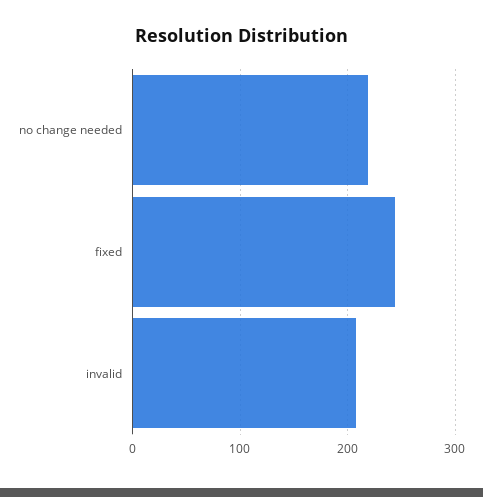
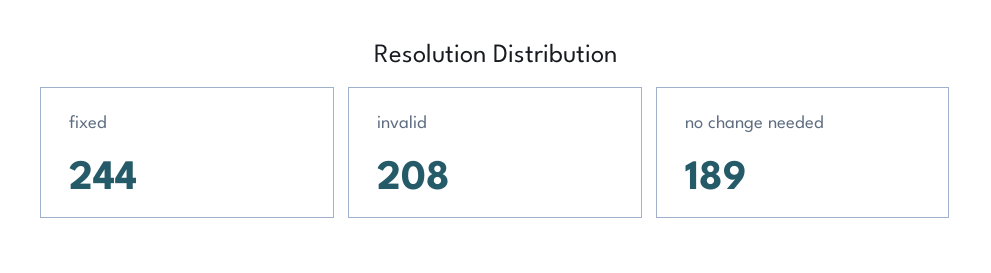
no change needed: 220 -> 189

